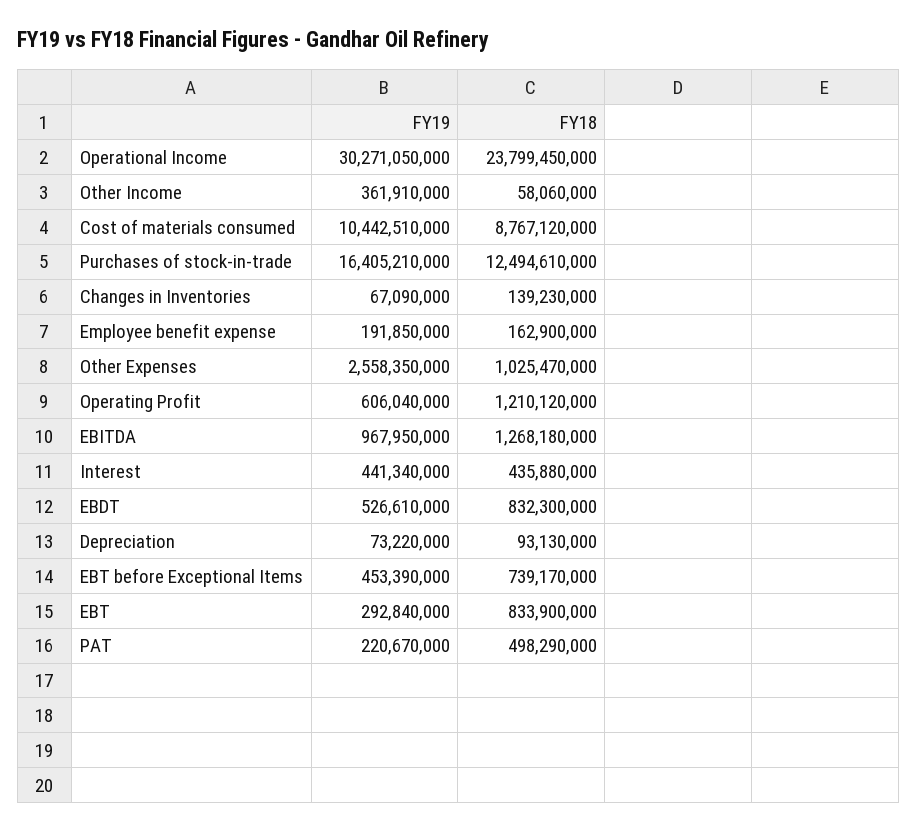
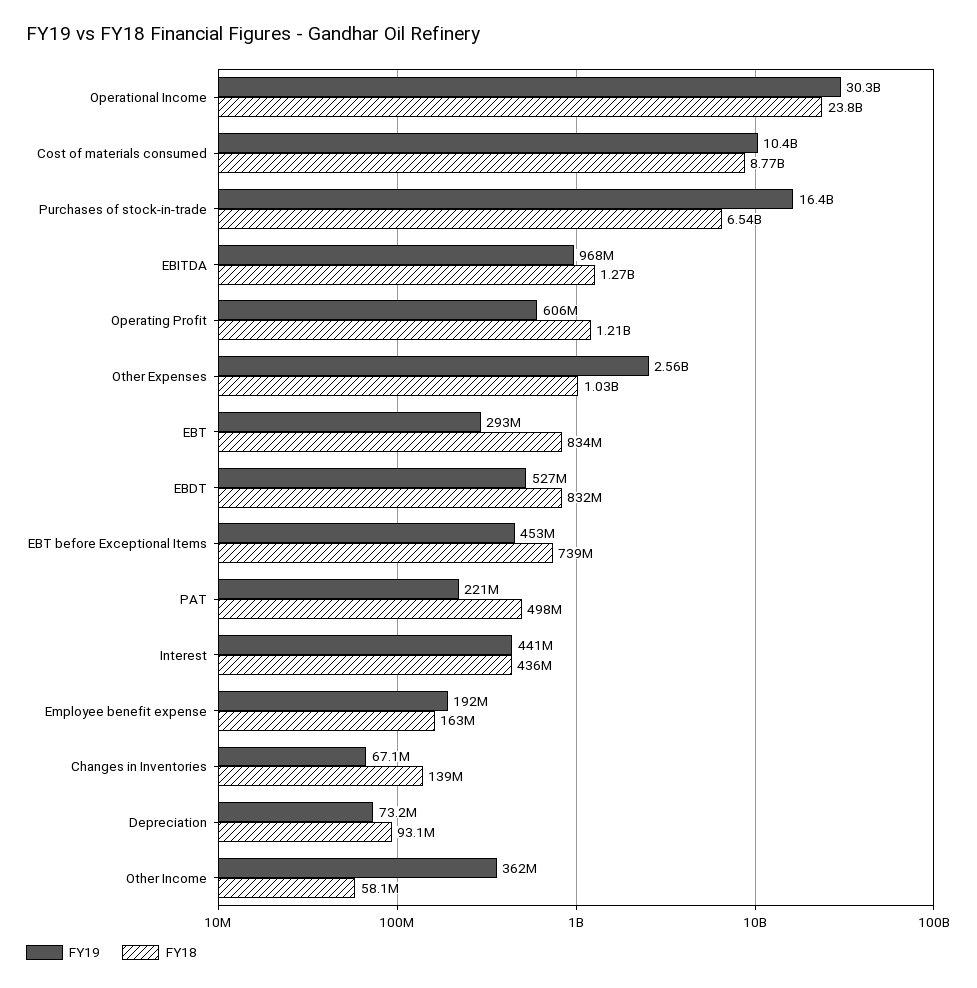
FY18, Purchases of stock-in-trade: 12494610000 -> 6540000000

